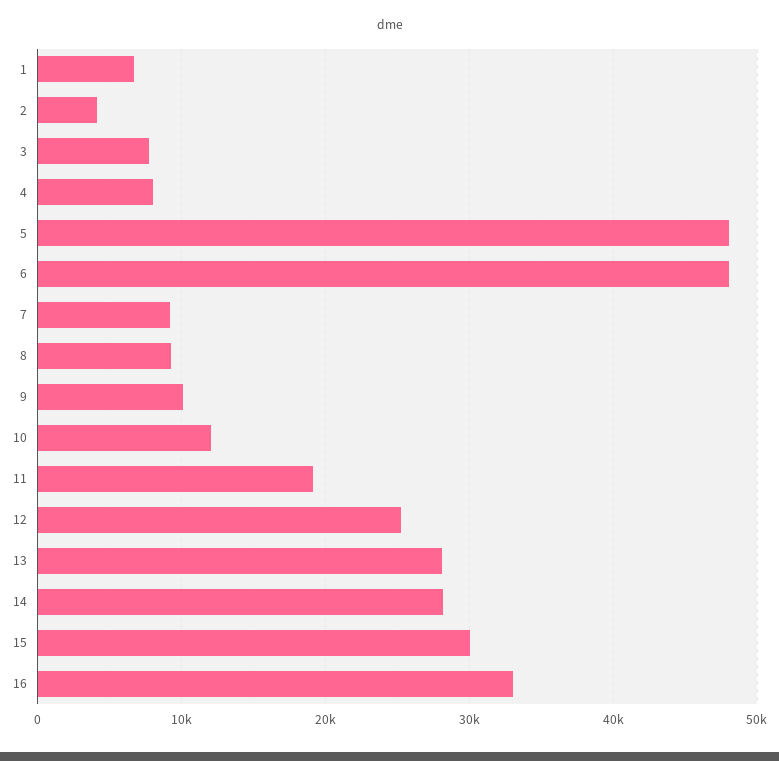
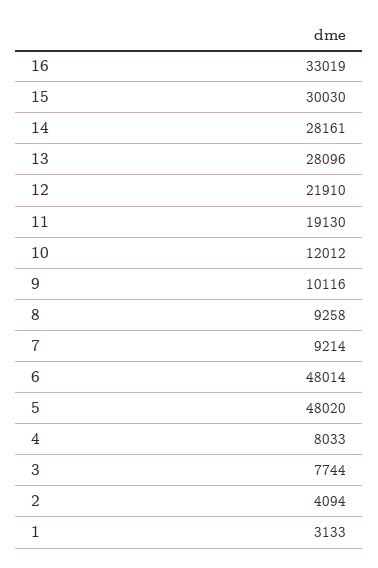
1: 7000 -> 3133
12: 25000 -> 21910

